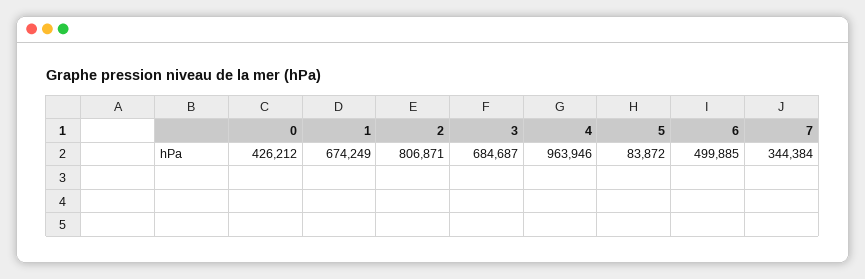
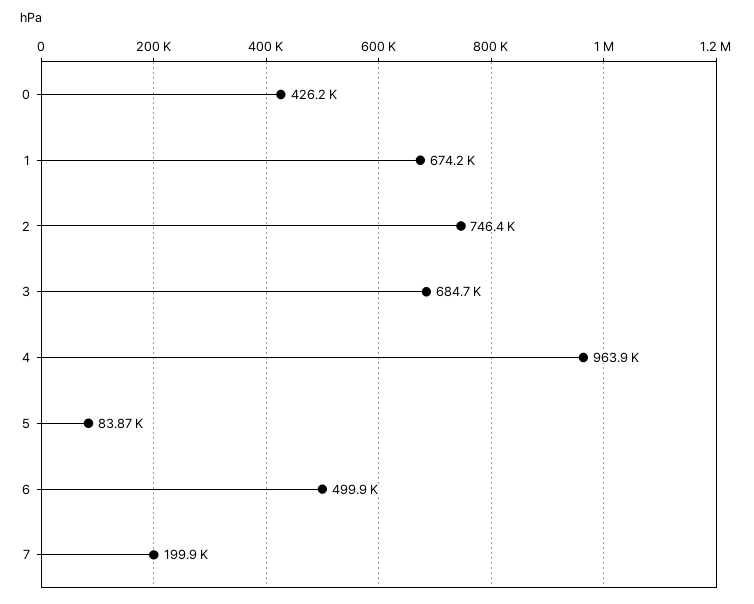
2: 806871 -> 746400
7: 344384 -> 199900

